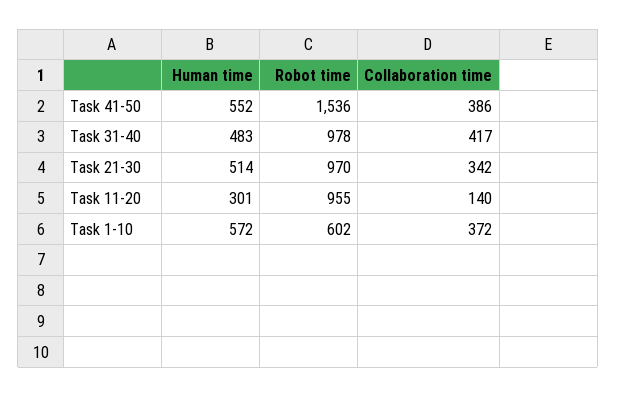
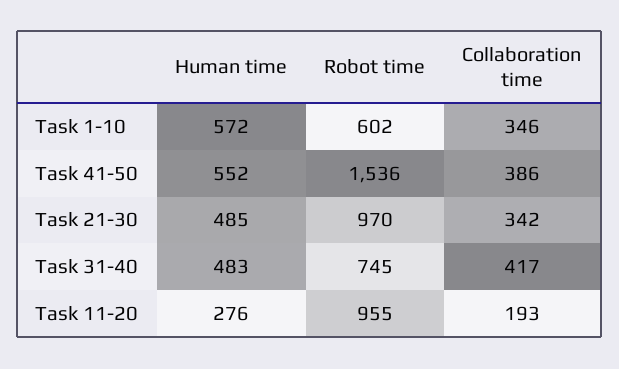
Robot time, Task 31-40: 978 -> 745
Human time, Task 21-30: 514 -> 485
Human time, Task 11-20: 301 -> 276
Collaboration time, Task 11-20: 140 -> 193
Collaboration time, Task 1-10: 372 -> 346

